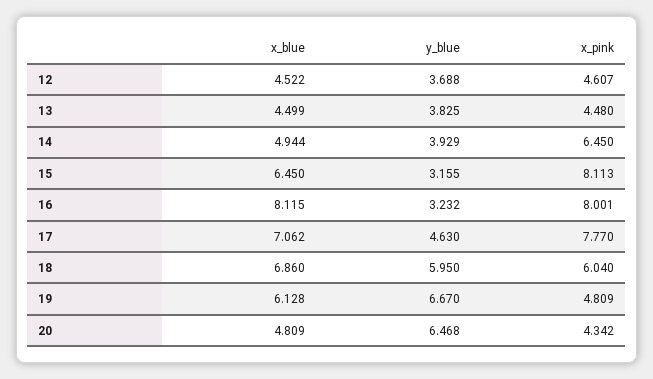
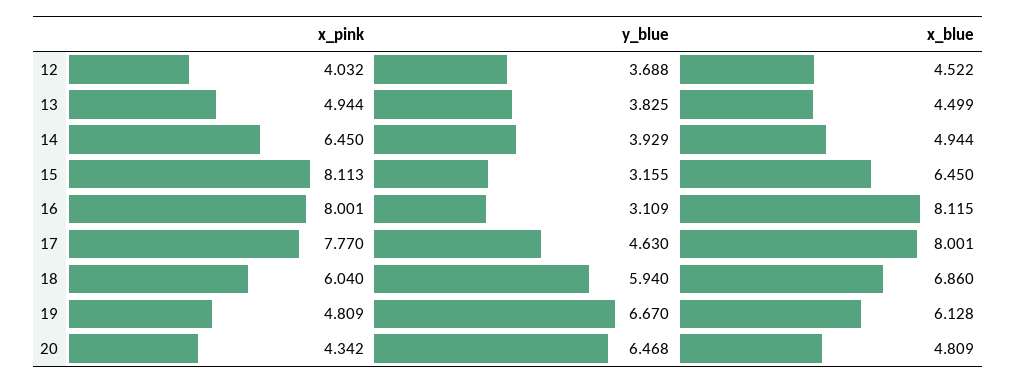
x_pink, 12: 4.607 -> 4.032
x_pink, 13: 4.48 -> 4.944
y_blue, 16: 3.232 -> 3.109
x_blue, 17: 7.062 -> 8.001
y_blue, 18: 5.95 -> 5.94

